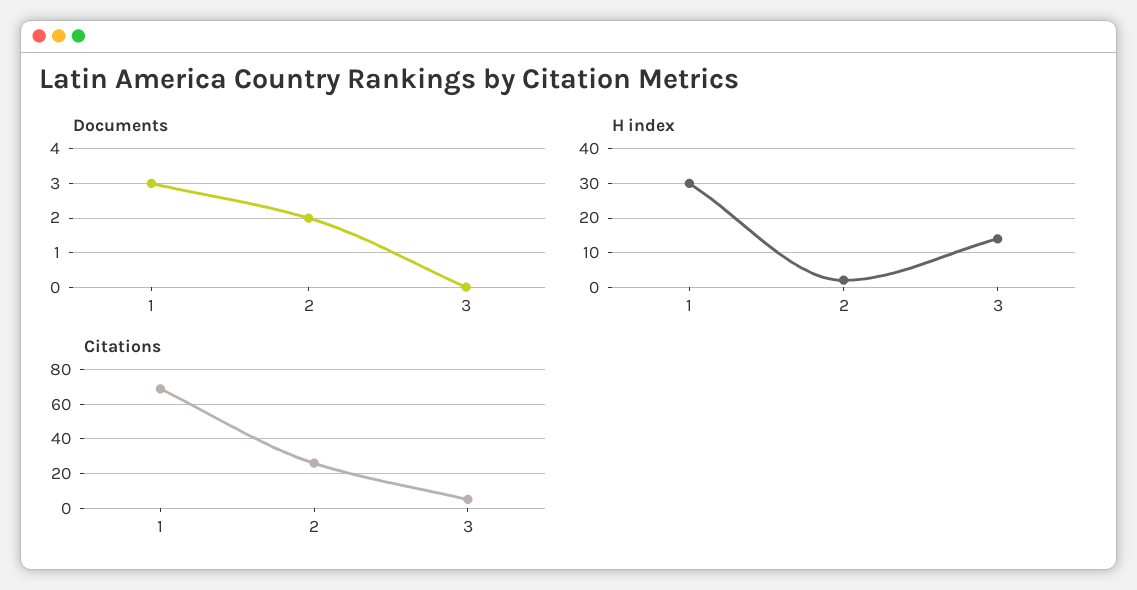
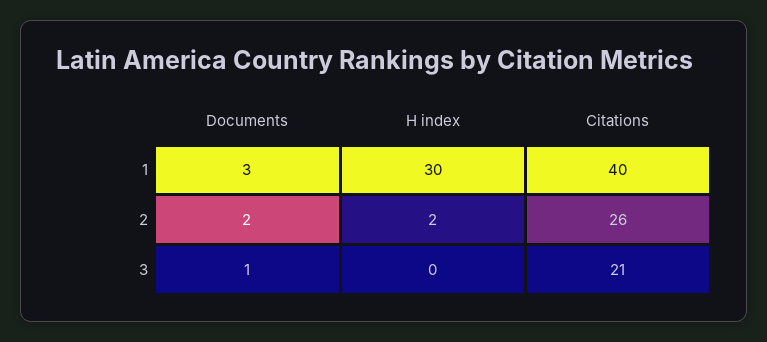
Documents, 3: 0 -> 1
H index, 3: 15 -> 0
Citations, 1: 70 -> 40
Citations, 3: 5 -> 21

